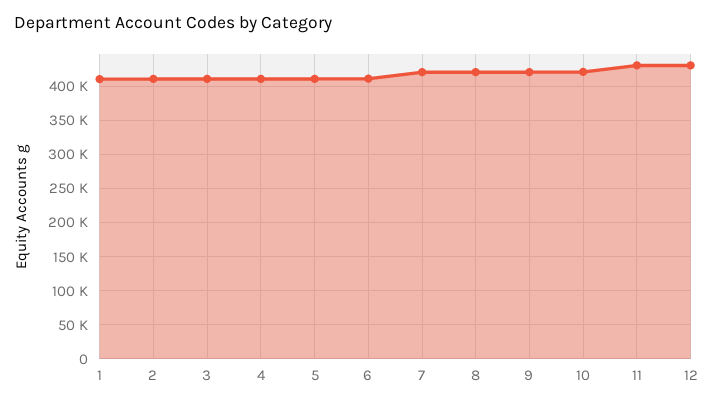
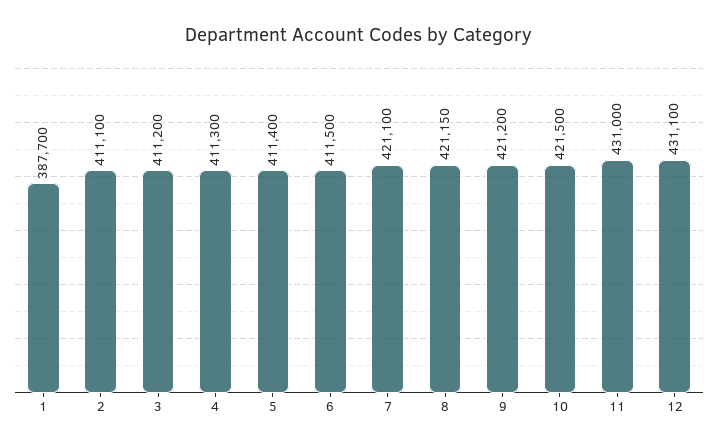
1: 410000 -> 387700

